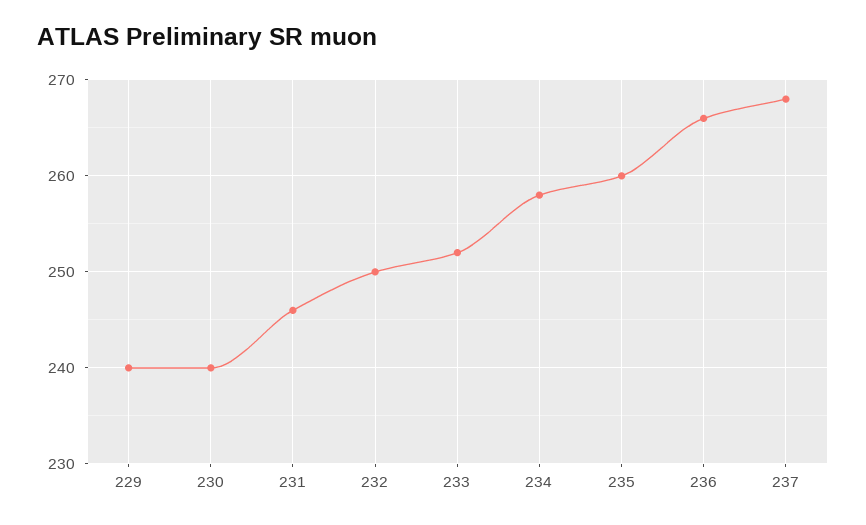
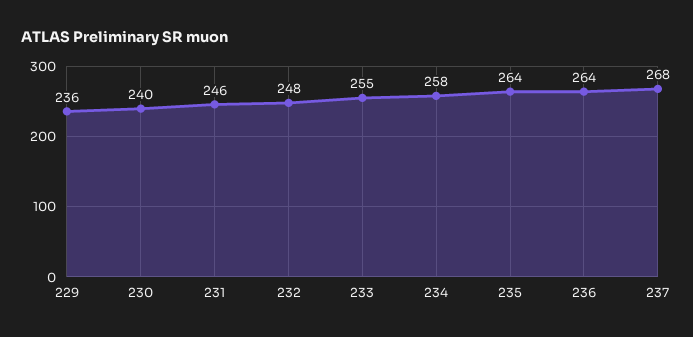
229: 240 -> 236
232: 250 -> 248
233: 252 -> 255
235: 260 -> 264
236: 266 -> 264

